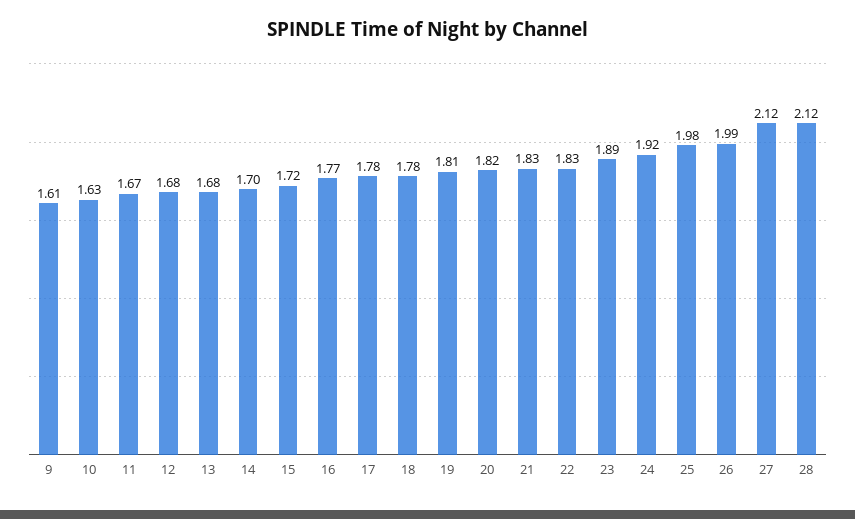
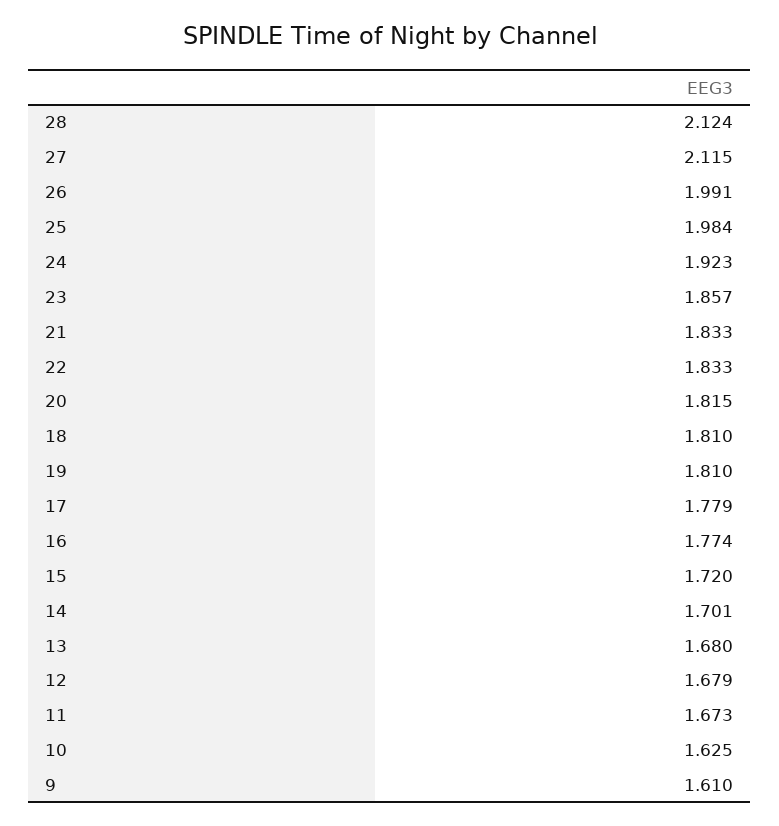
18: 1.78 -> 1.81
23: 1.89 -> 1.857

